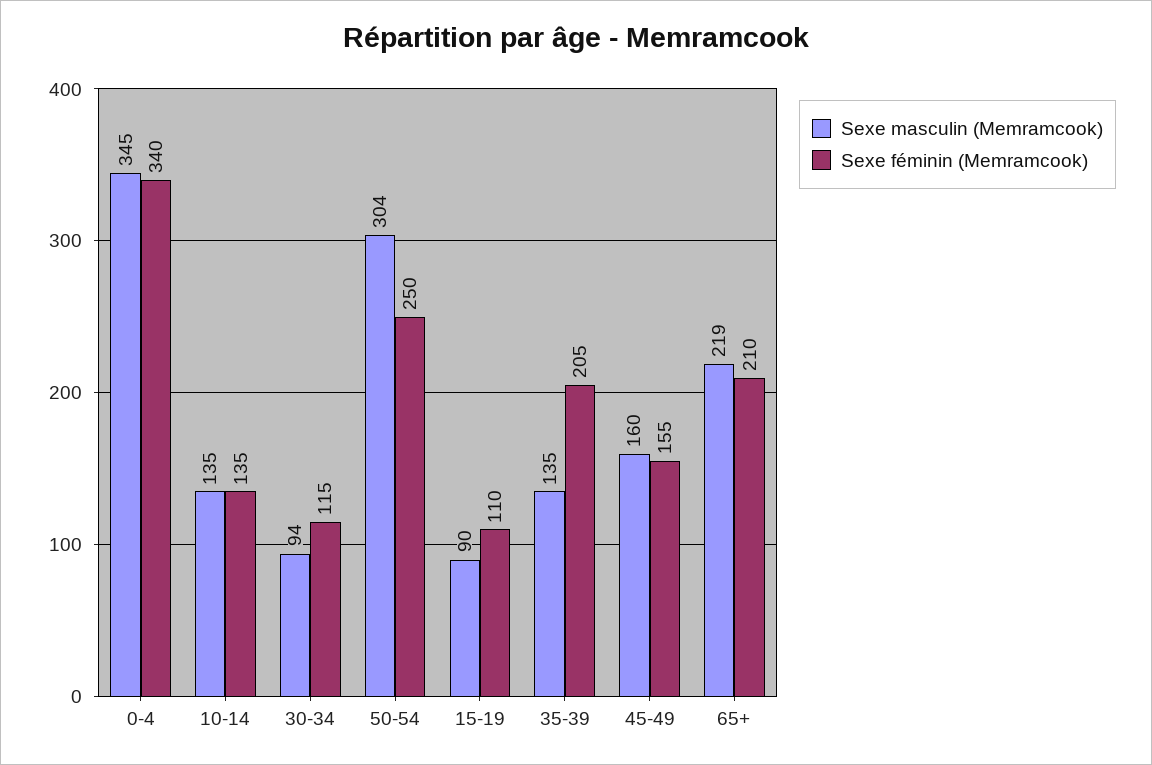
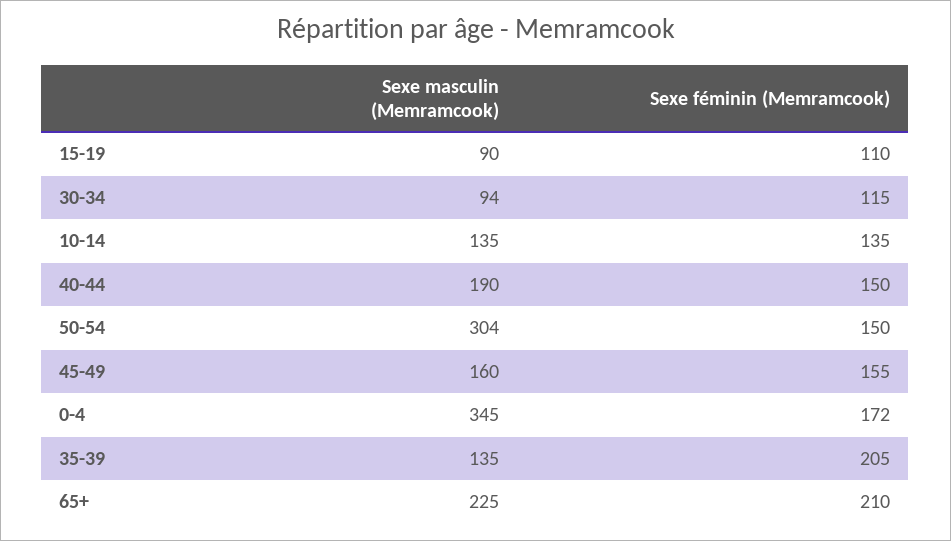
Sexe féminin (Memramcook), 0-4: 340 -> 172
Sexe féminin (Memramcook), 50-54: 250 -> 150
Sexe masculin (Memramcook), 65+: 219 -> 225
Sexe masculin (Memramcook), 40-44: none -> 190
Sexe féminin (Memramcook), 40-44: none -> 150

